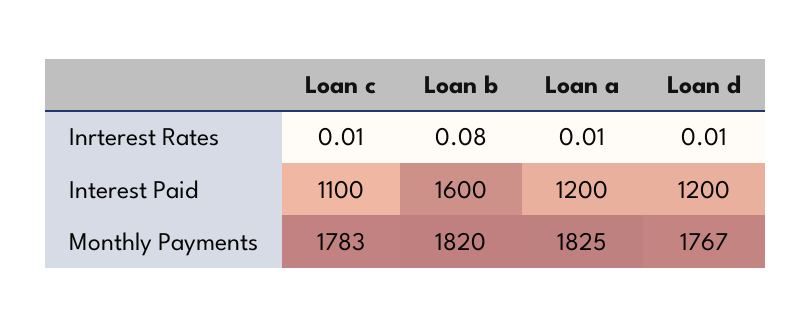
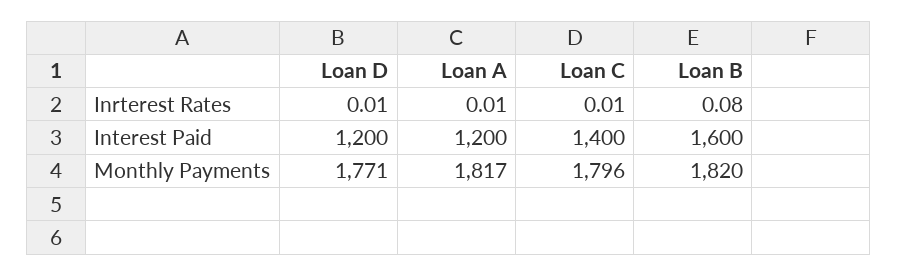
Loan c, Interest Paid: 1100 -> 1400
Loan c, Monthly Payments: 1783 -> 1796
Loan a, Monthly Payments: 1825 -> 1817
Loan d, Monthly Payments: 1767 -> 1771

